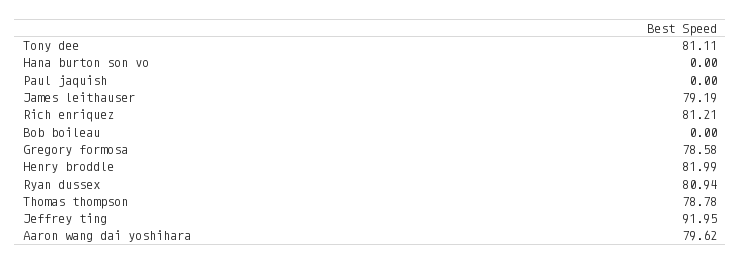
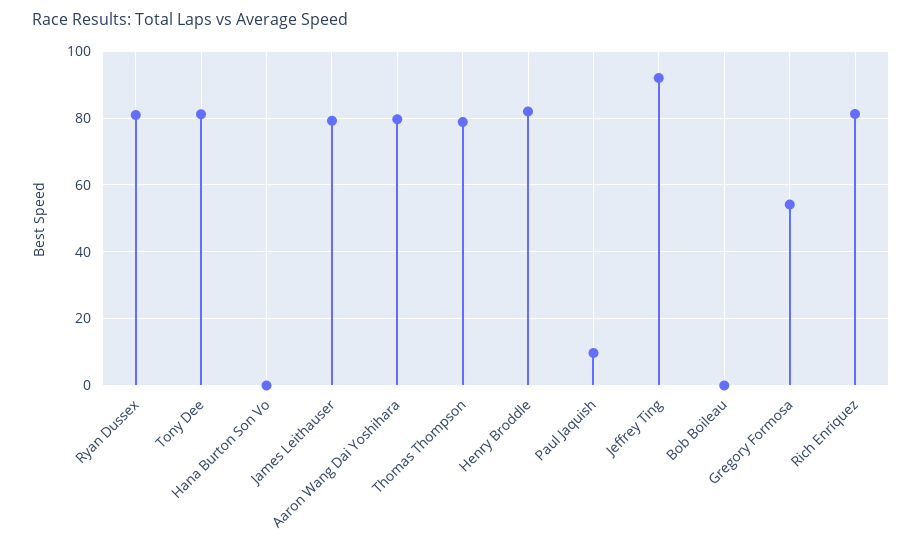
Paul jaquish: 0 -> 10
Gregory formosa: 78.58 -> 54

